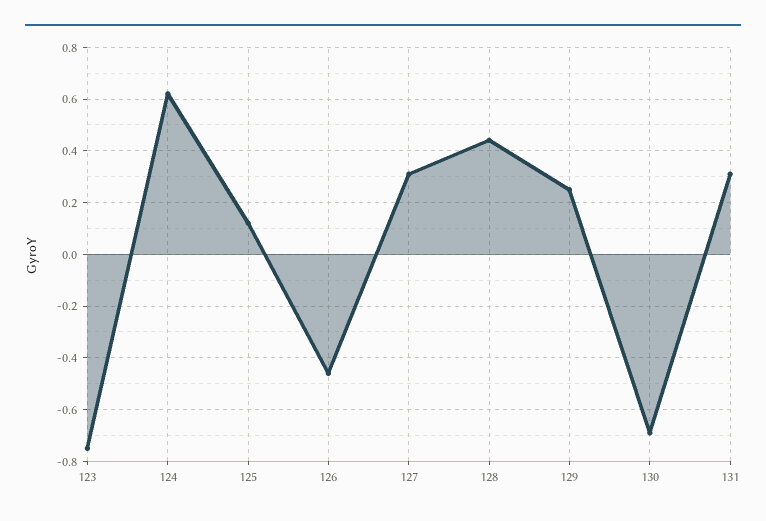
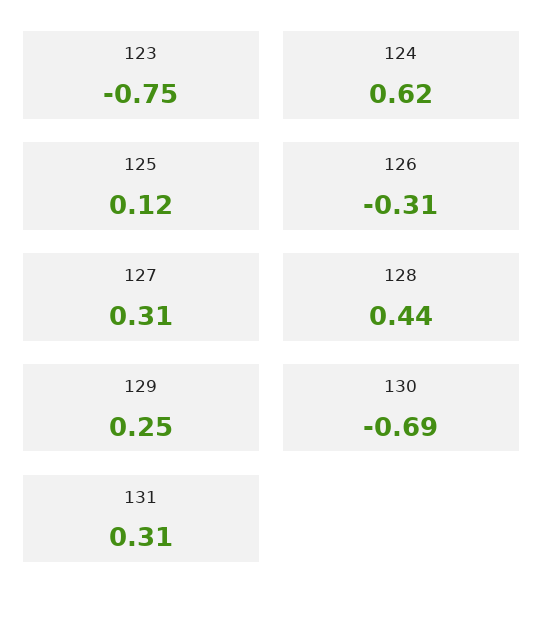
126: -0.45 -> -0.31

